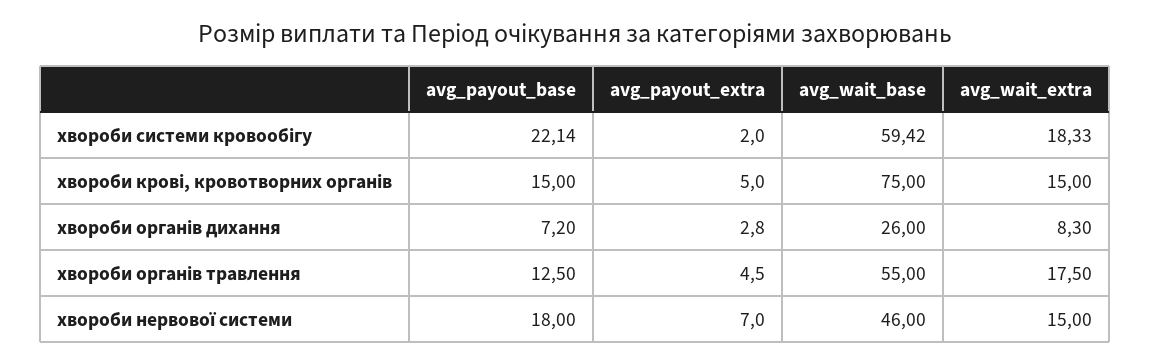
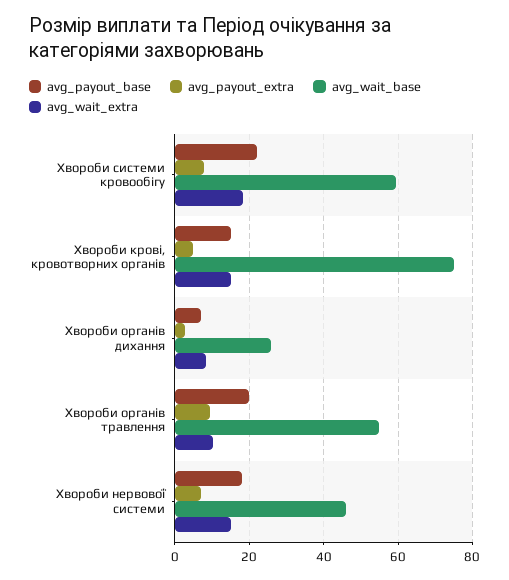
avg_payout_extra, хвороби системи кровообігу: 2 -> 8
avg_payout_base, хвороби органів травлення: 12.5 -> 20
avg_payout_extra, хвороби органів травлення: 4.5 -> 10
avg_wait_extra, хвороби органів травлення: 17.5 -> 10

